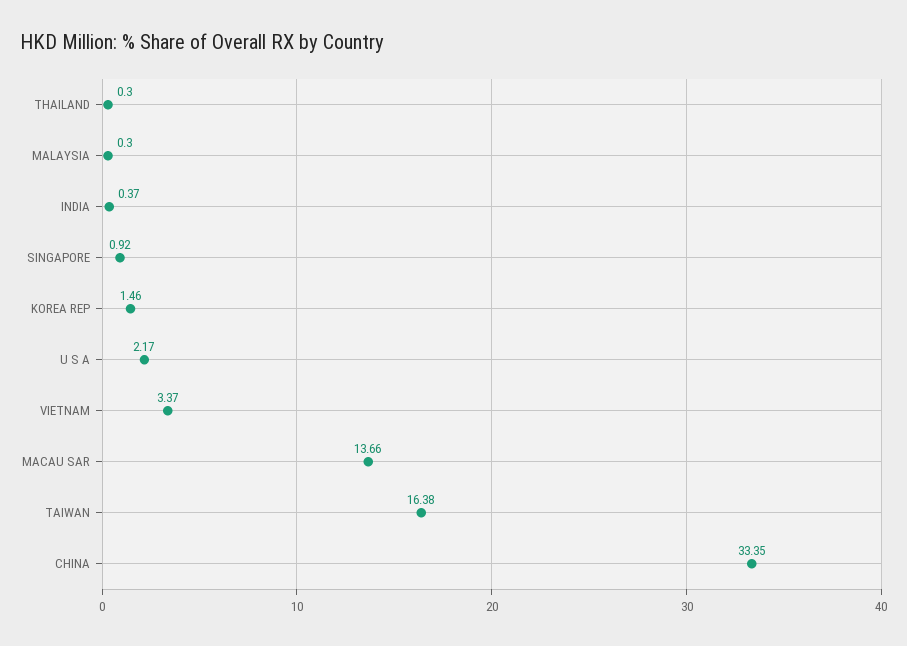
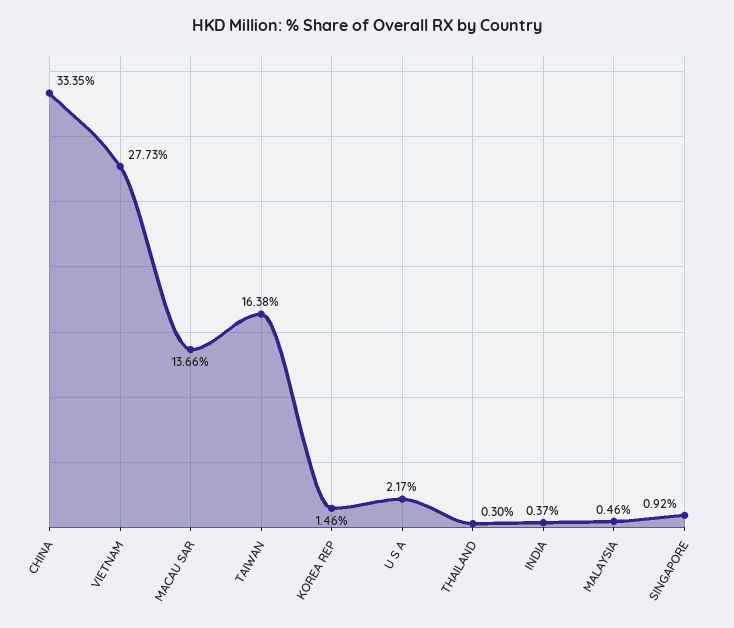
MALAYSIA: 0.3 -> 0.46
VIETNAM: 3.37 -> 27.73

